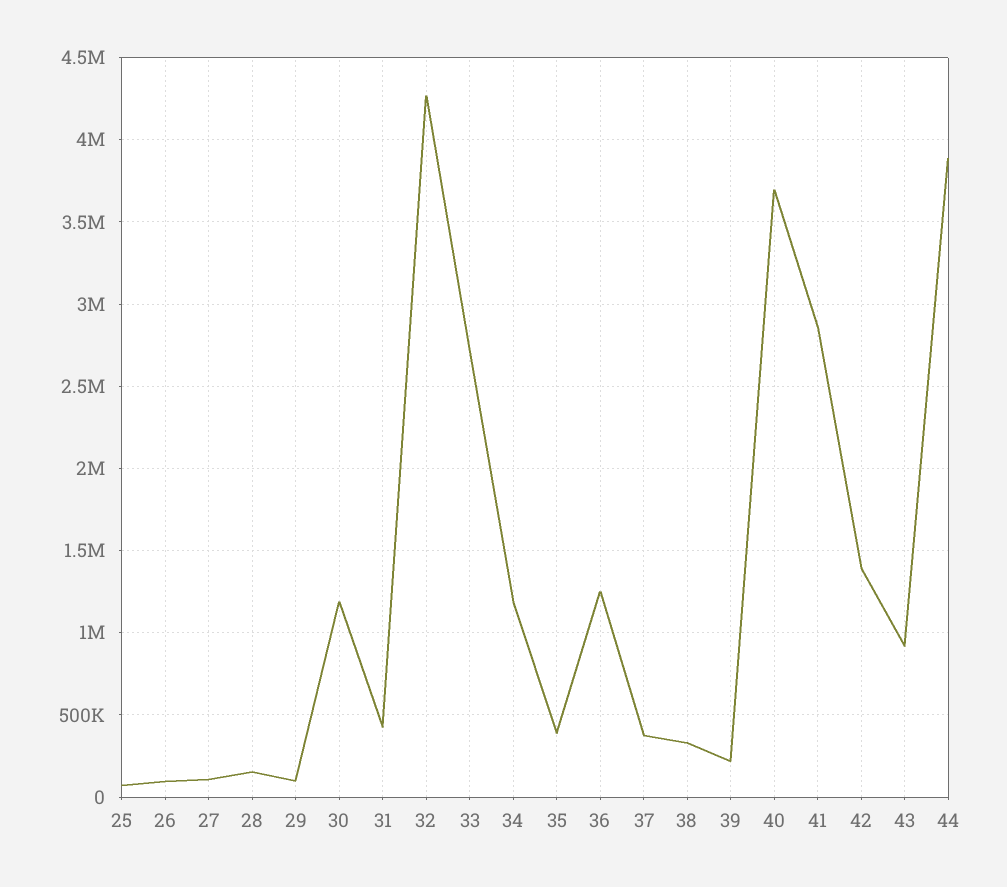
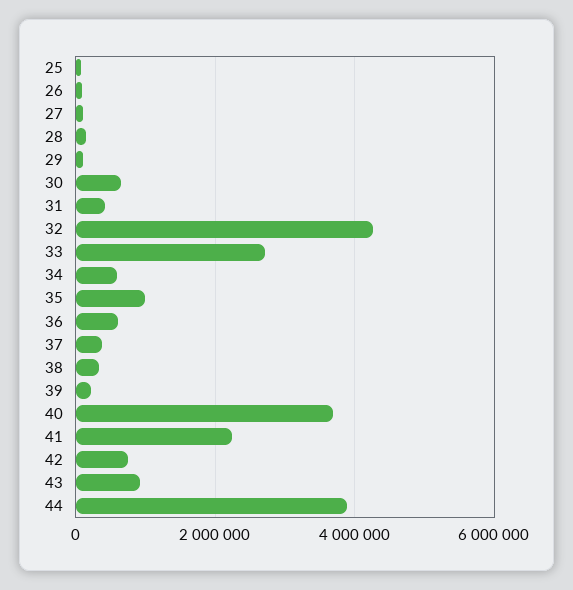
30: 1200000 -> 600000
34: 1200000 -> 600000
35: 400000 -> 1000000
36: 1250000 -> 600000
41: 2850000 -> 2200000
42: 1400000 -> 800000

